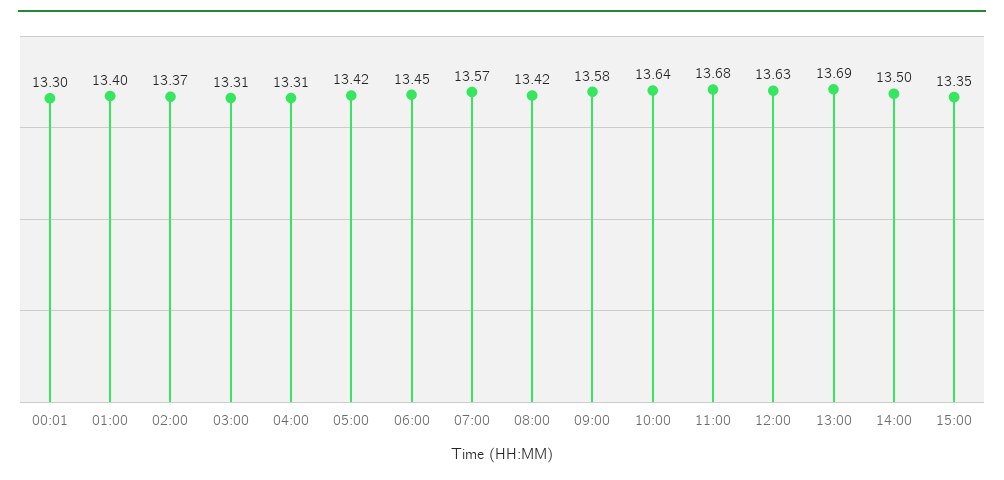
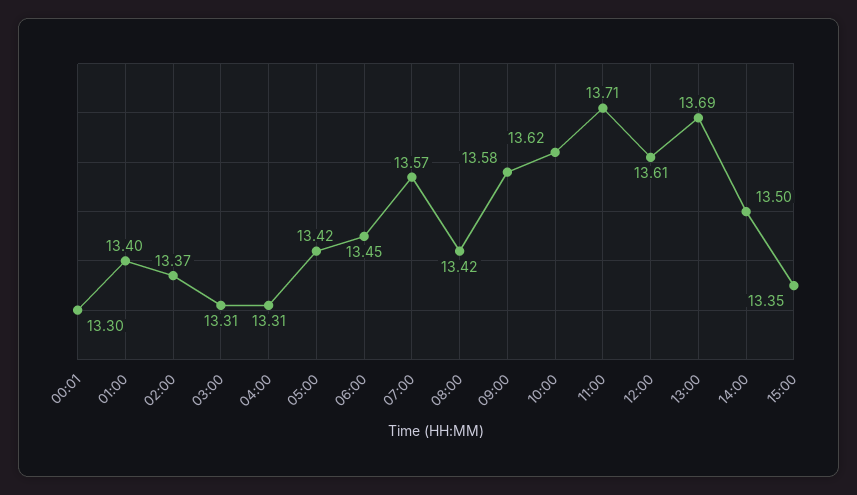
10:00: 13.64 -> 13.62
11:00: 13.68 -> 13.71
12:00: 13.63 -> 13.61

